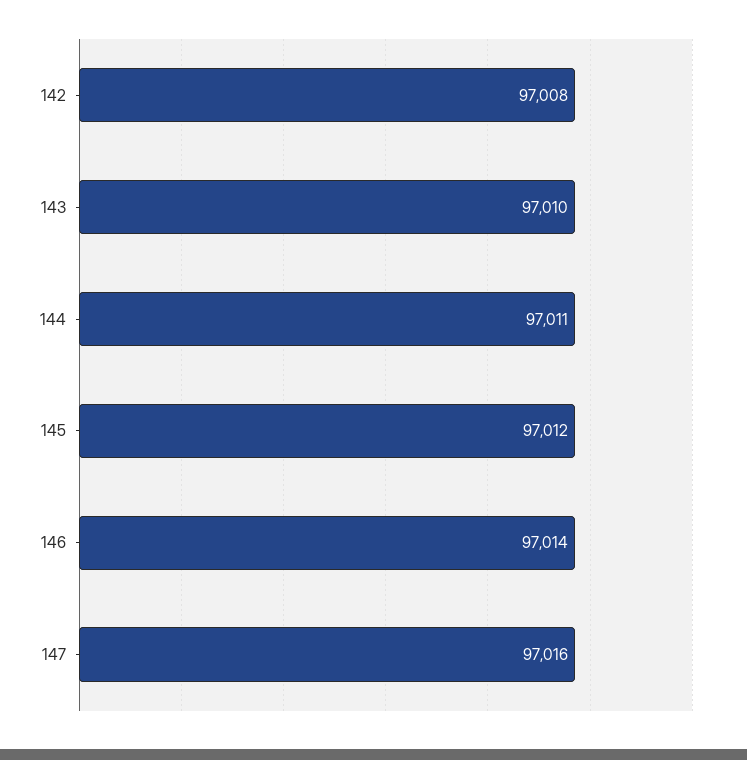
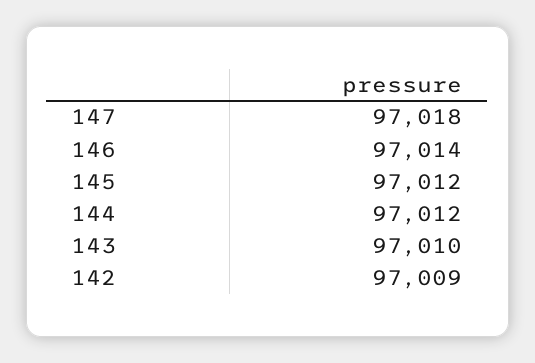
142: 97008 -> 97009
144: 97011 -> 97012
147: 97016 -> 97018

